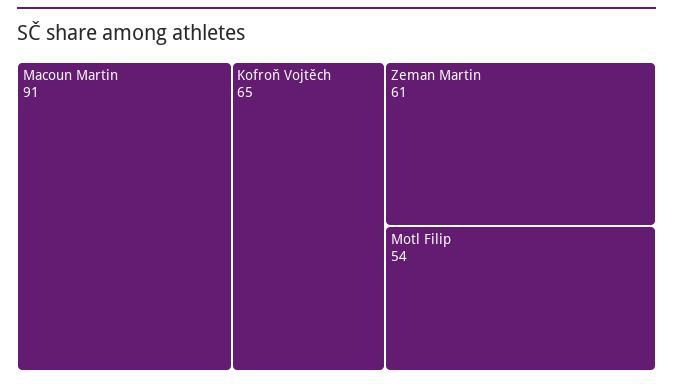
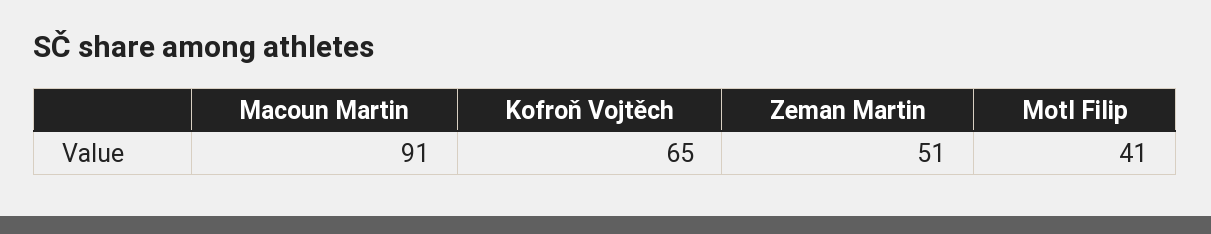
Zeman Martin: 61 -> 51
Motl Filip: 54 -> 41

